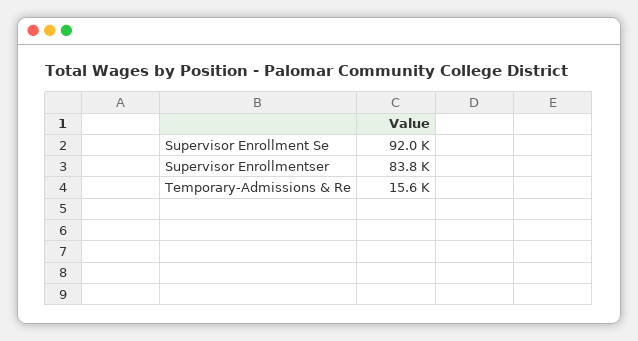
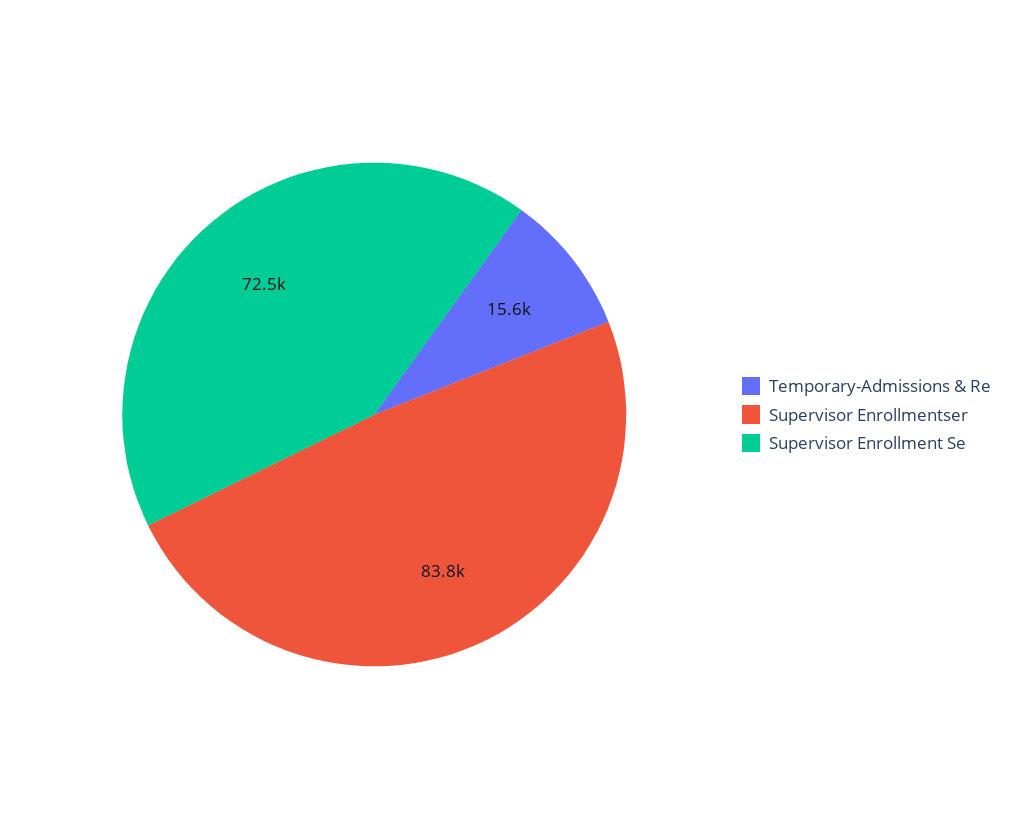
Supervisor Enrollment Se: 92000 -> 72500

